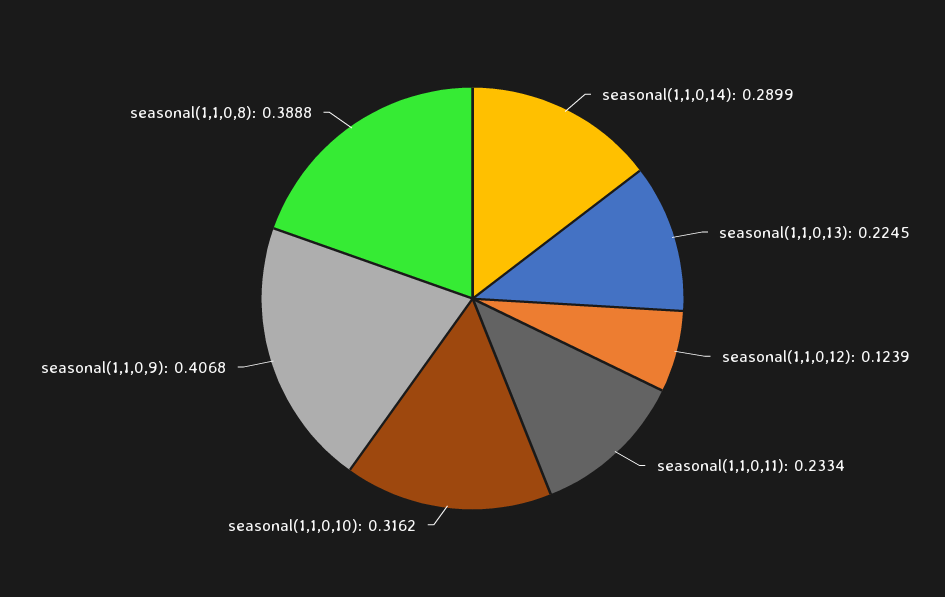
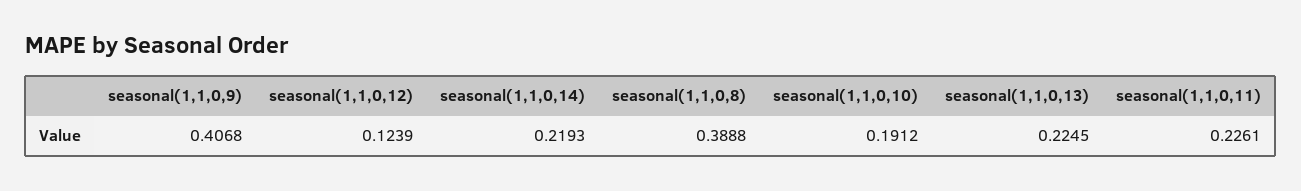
seasonal(1,1,0,14): 0.2899 -> 0.2193
seasonal(1,1,0,11): 0.2334 -> 0.2261
seasonal(1,1,0,10): 0.3162 -> 0.1912

